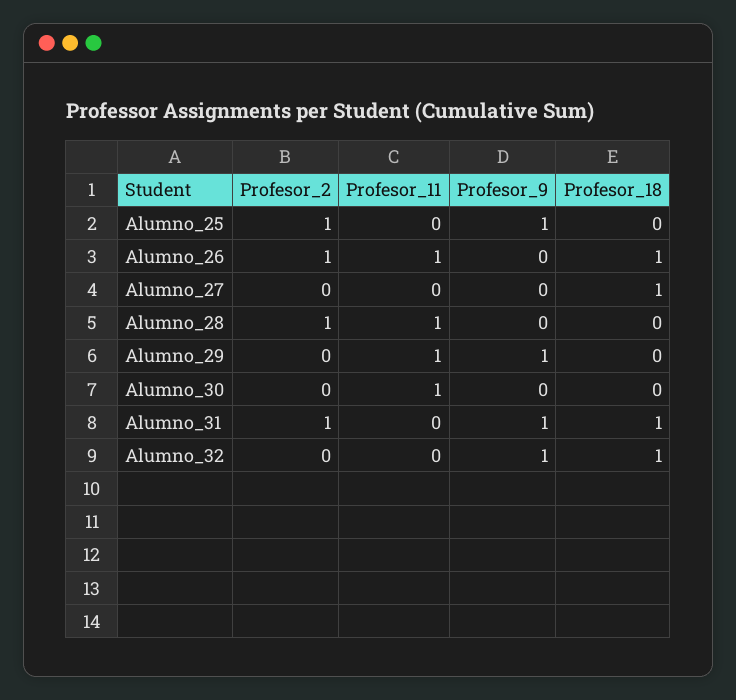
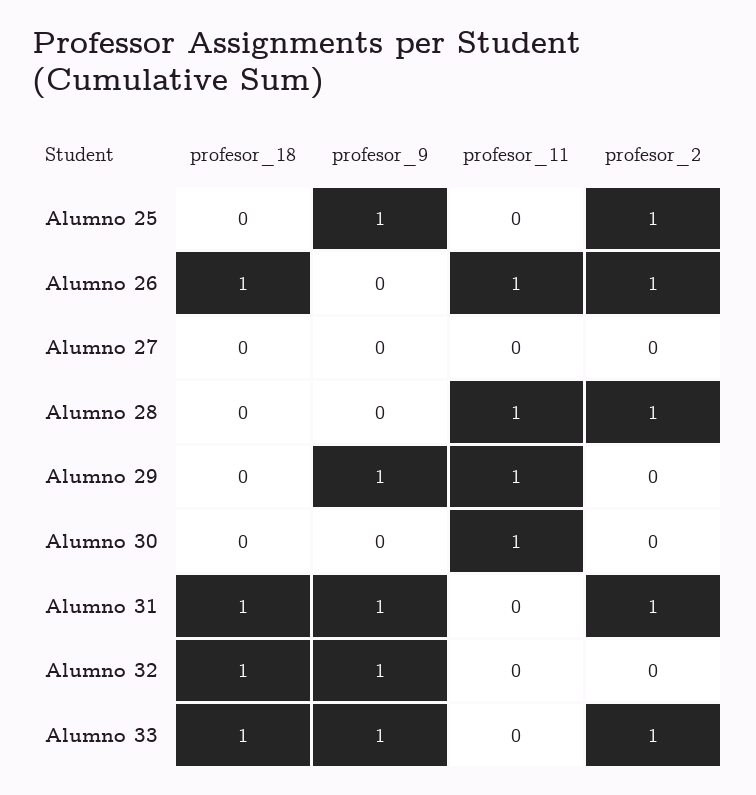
Profesor_18, Alumno_27: 1 -> 0
Profesor_18, Alumno 33: none -> 1
Profesor_9, Alumno 33: none -> 1
Profesor_11, Alumno 33: none -> 0
Profesor_2, Alumno 33: none -> 1

